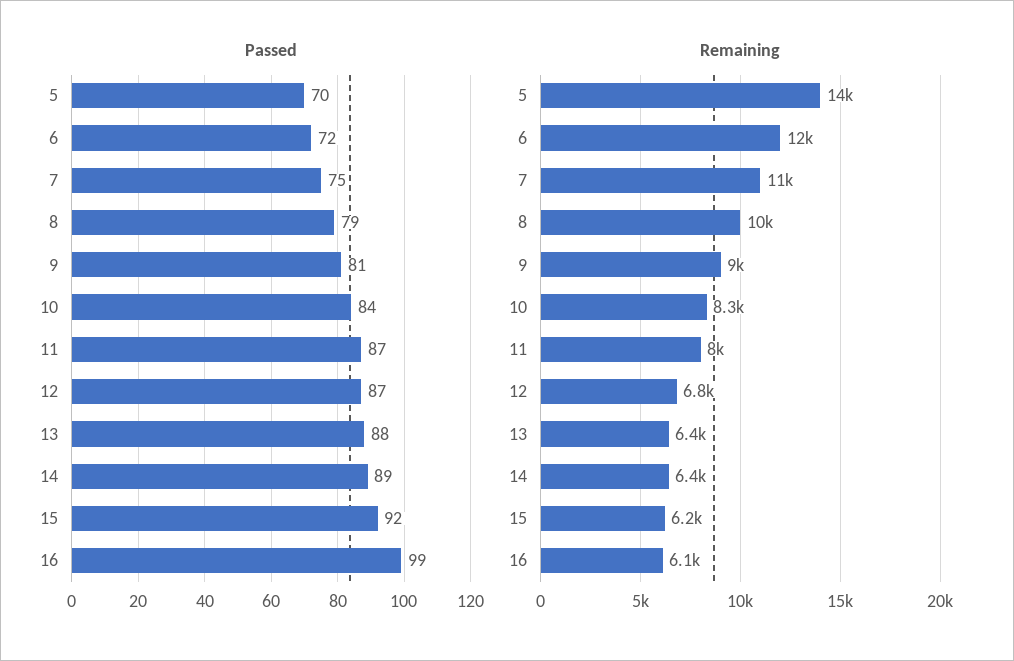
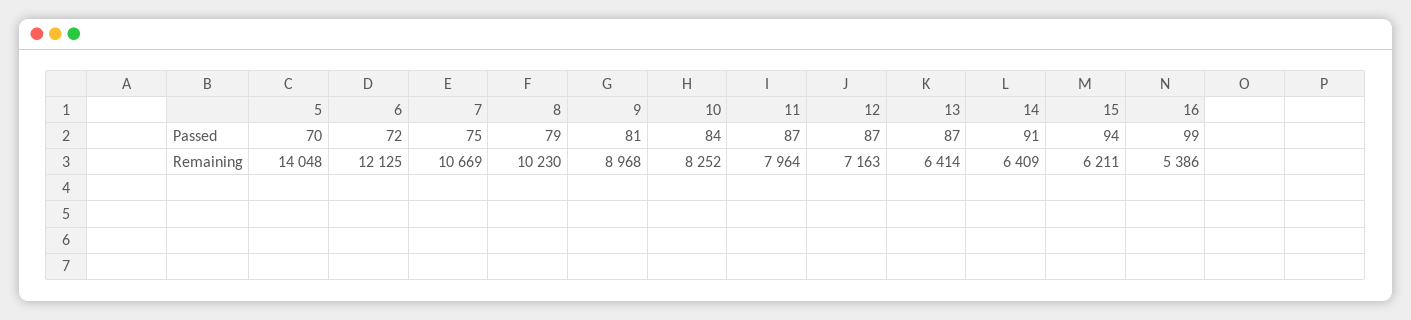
Passed, 13: 88 -> 87
Passed, 14: 89 -> 91
Passed, 15: 92 -> 94
Remaining, 12: 6800 -> 7163
Remaining, 16: 6100 -> 5386

